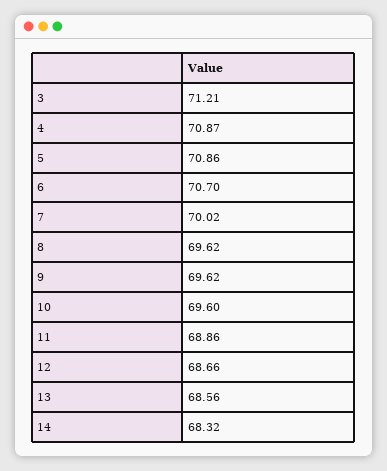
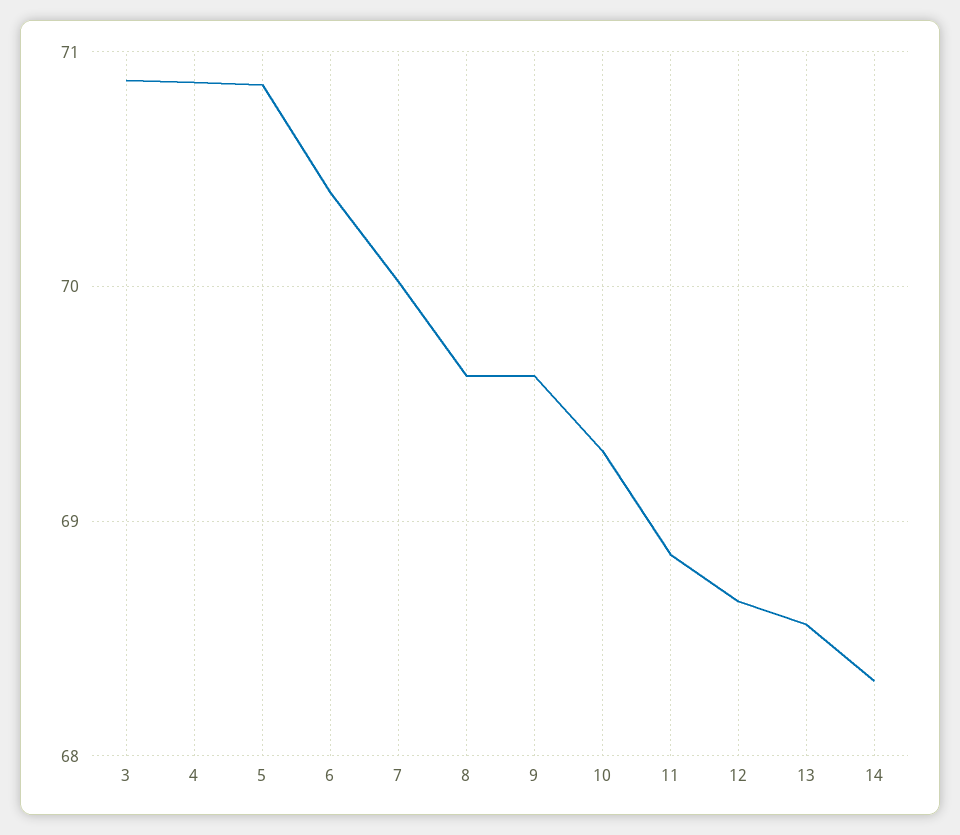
3: 71.21 -> 70.9
6: 70.7 -> 70.4
10: 69.6 -> 69.3

